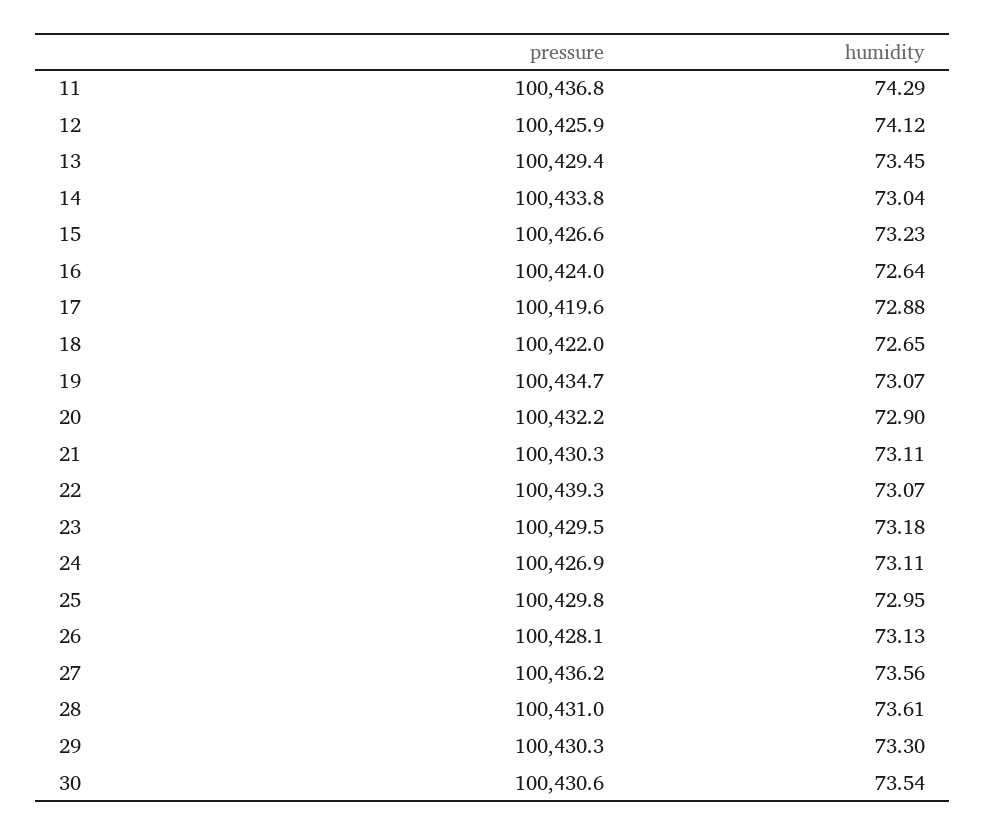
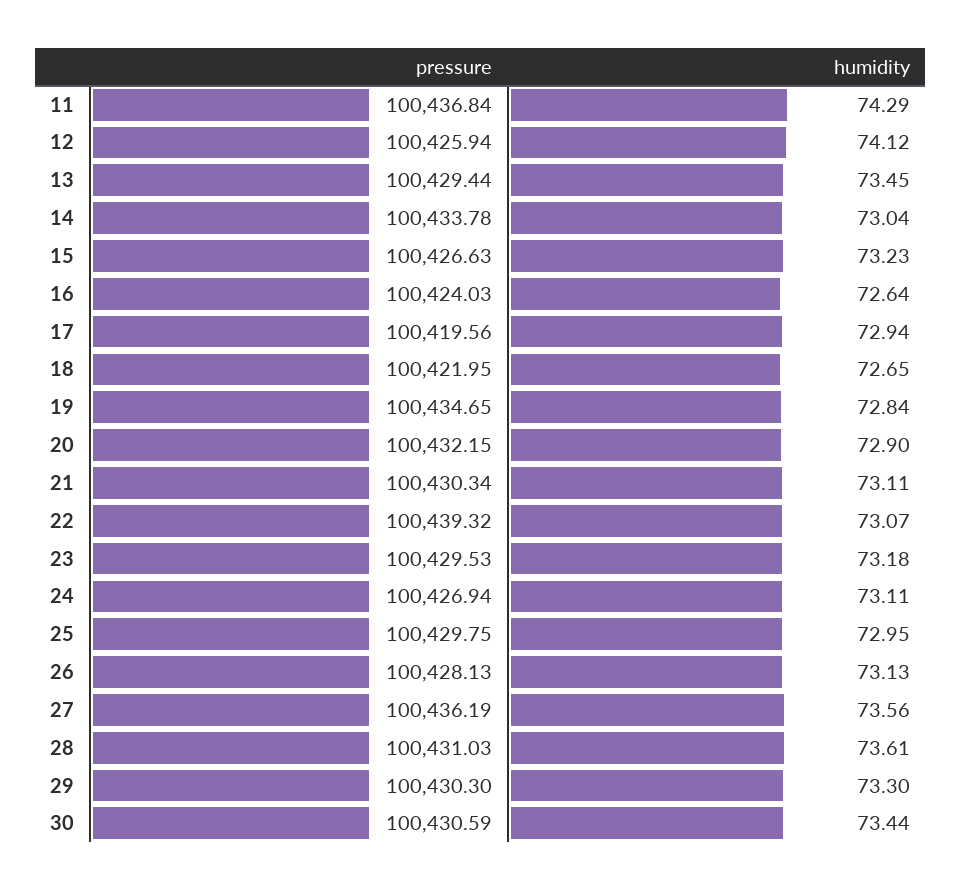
humidity, 17: 72.88 -> 72.94
humidity, 19: 73.07 -> 72.84
humidity, 30: 73.54 -> 73.44

